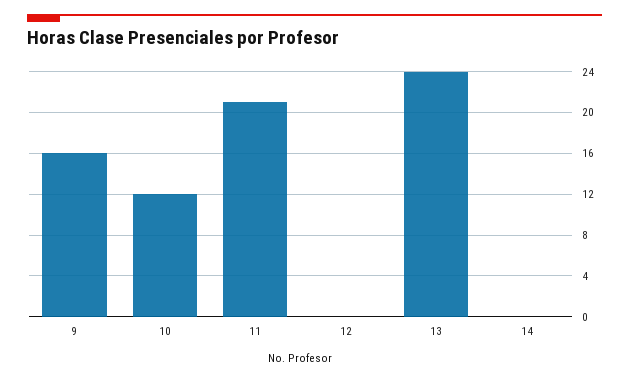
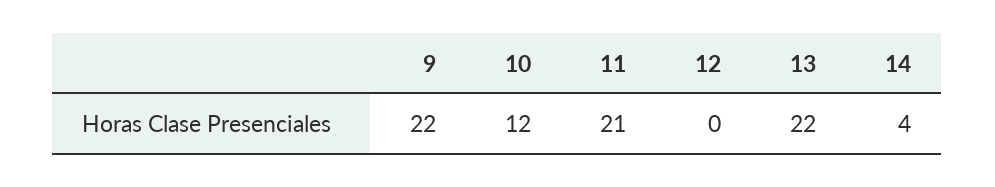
9: 16 -> 22
13: 24 -> 22
14: 0 -> 4

